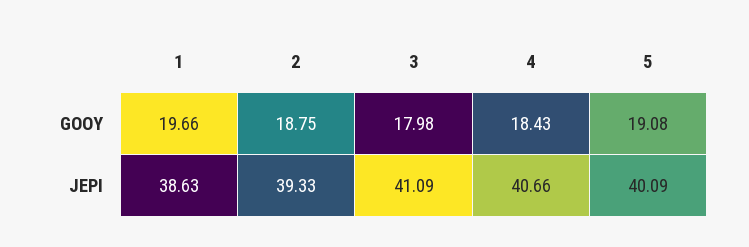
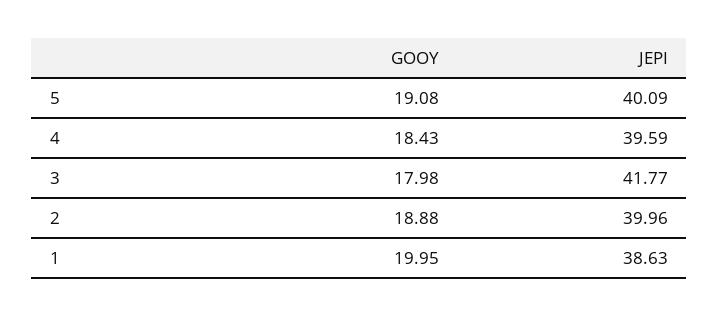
1, GOOY: 19.66 -> 19.95
2, GOOY: 18.75 -> 18.88
2, JEPI: 39.33 -> 39.96
3, JEPI: 41.09 -> 41.77
4, JEPI: 40.66 -> 39.59

